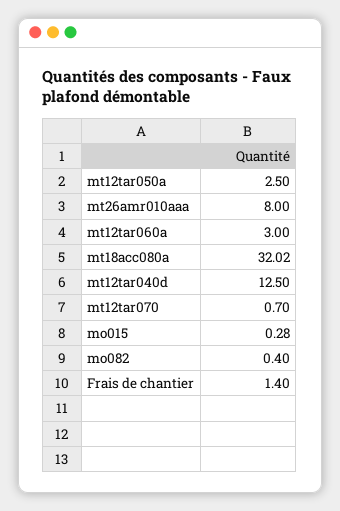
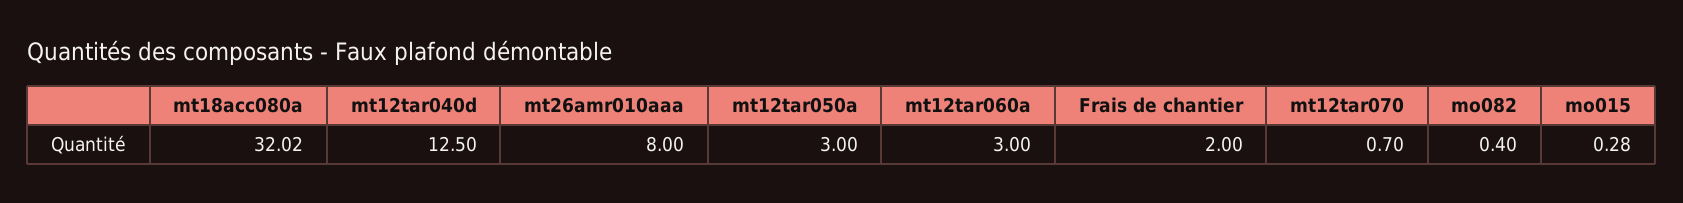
mt12tar050a: 2.5 -> 3
Frais de chantier: 1.4 -> 2

